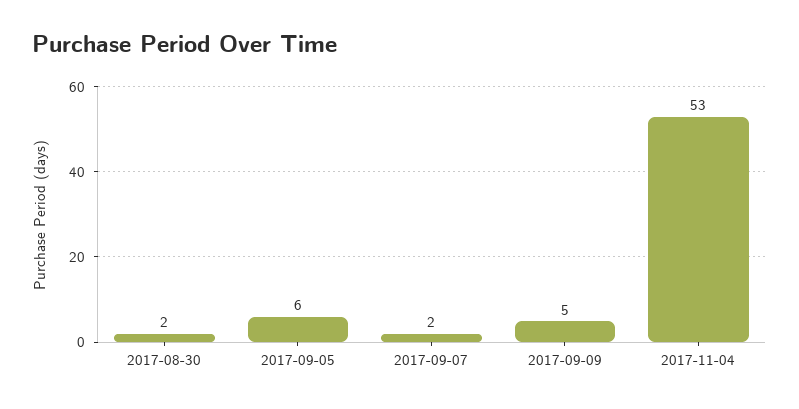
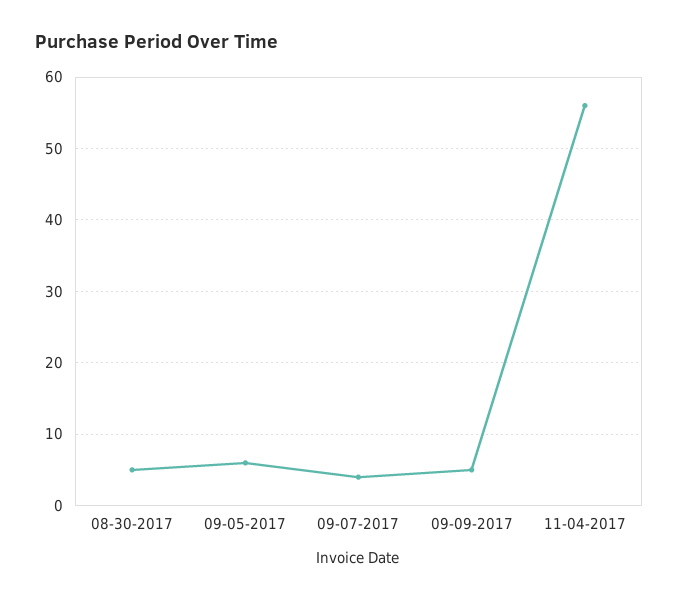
2017-08-30: 2 -> 5
2017-09-07: 2 -> 4
2017-11-04: 53 -> 56

